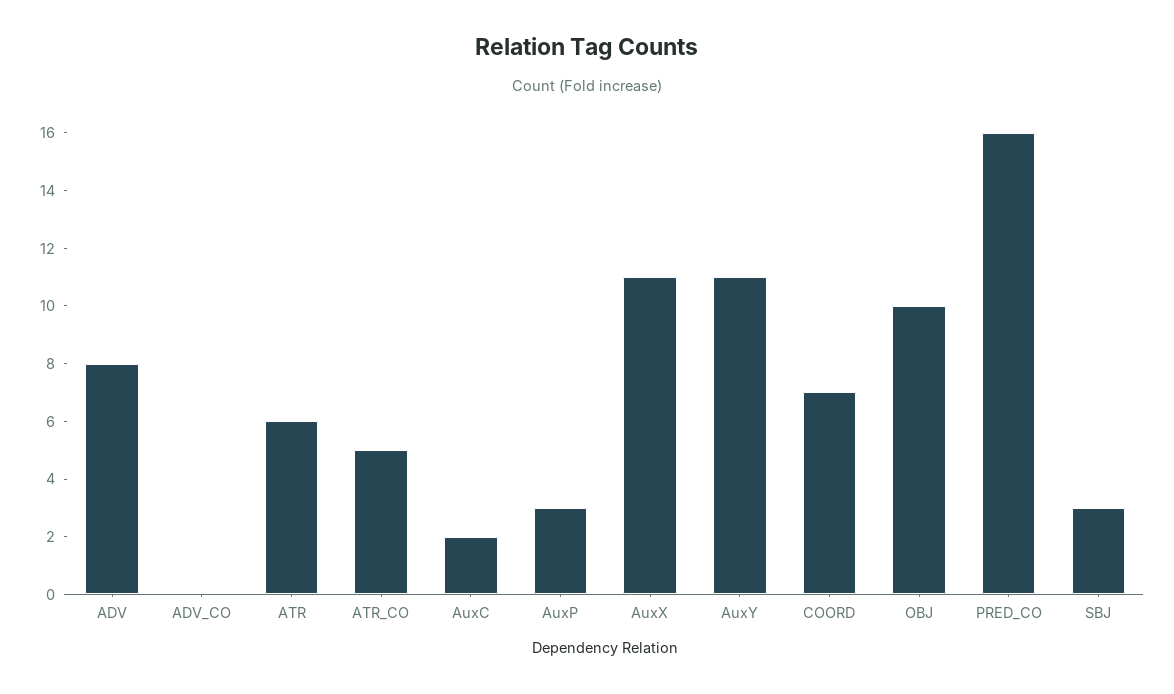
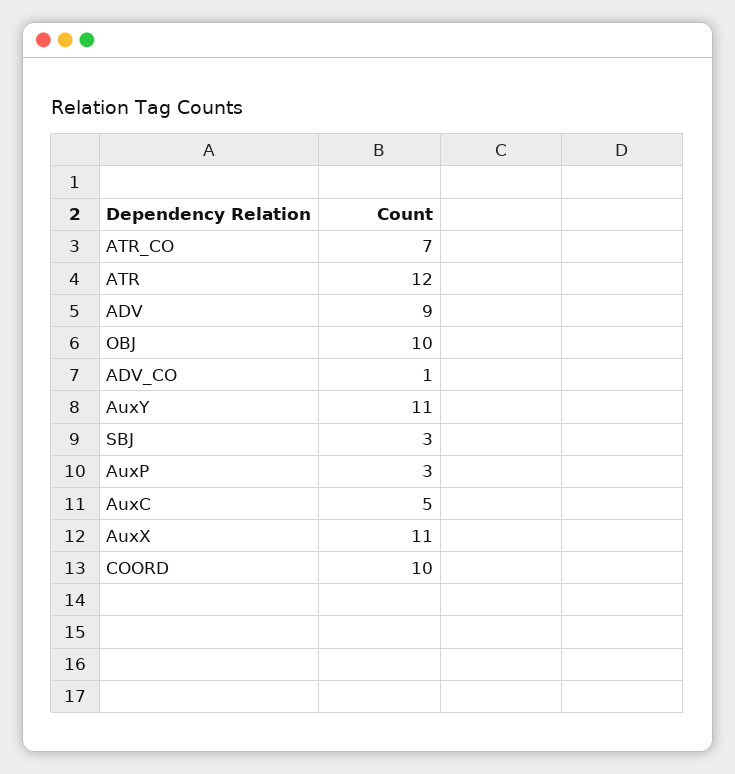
ADV: 8 -> 9
ADV_CO: 0 -> 1
ATR: 6 -> 12
ATR_CO: 5 -> 7
AuxC: 2 -> 5
COORD: 7 -> 10
PRED_CO: 16 -> none

